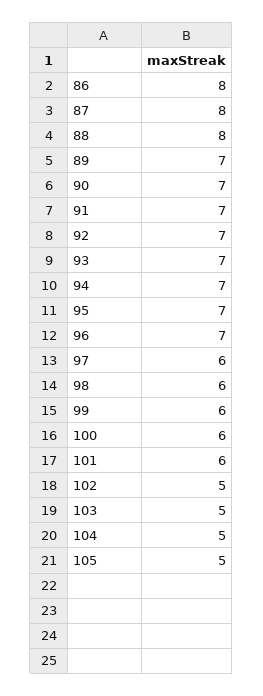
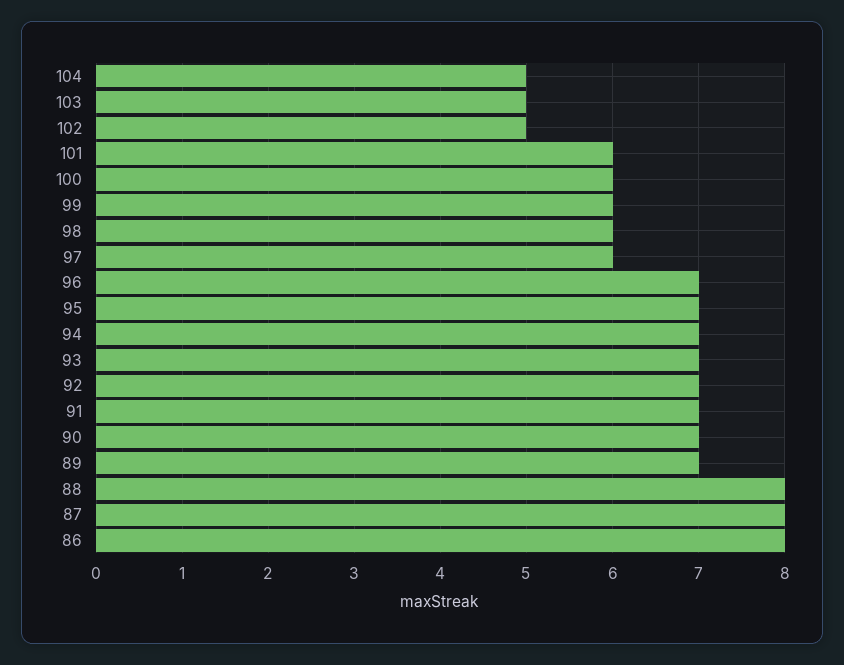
105: 5 -> none

